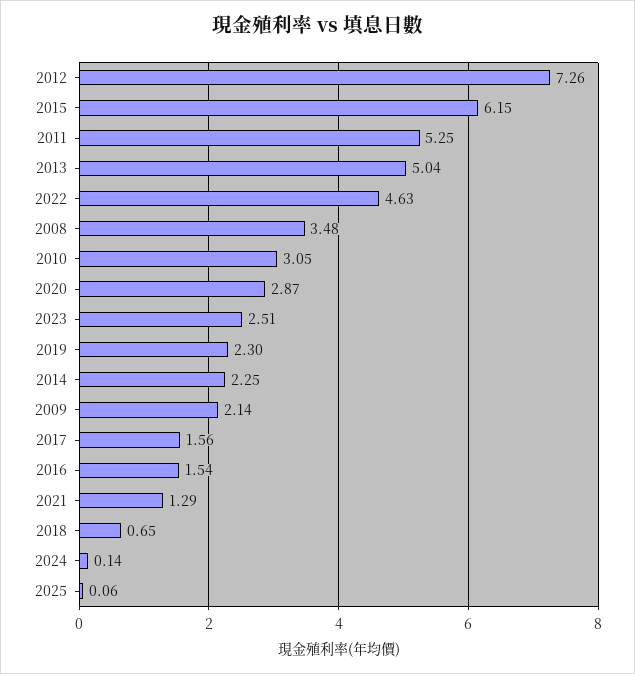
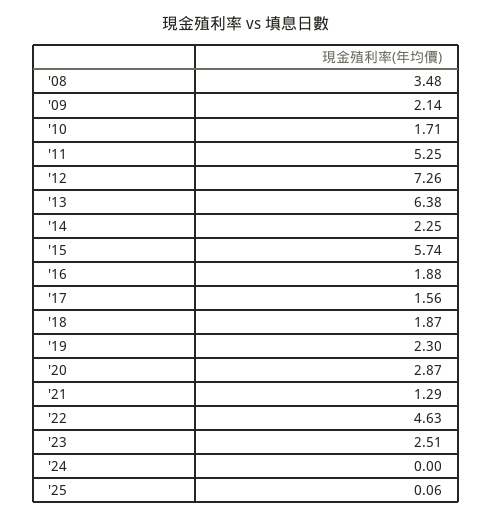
2015: 6.15 -> 5.74
2013: 5.04 -> 6.38
2010: 3.05 -> 1.71
2016: 1.54 -> 1.88
2018: 0.65 -> 1.87
2024: 0.14 -> 0

